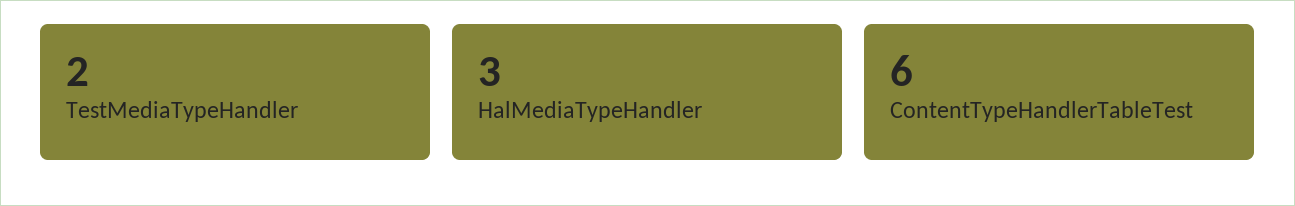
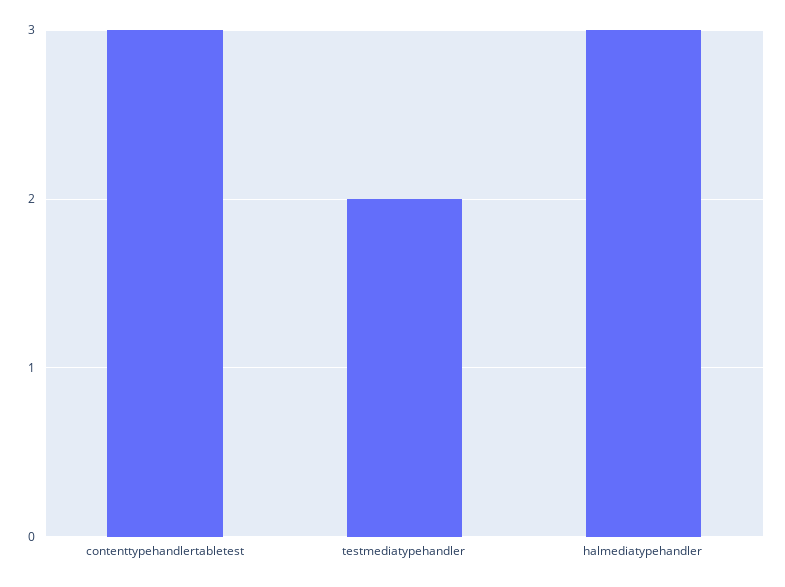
ContentTypeHandlerTableTest: 6 -> 3

